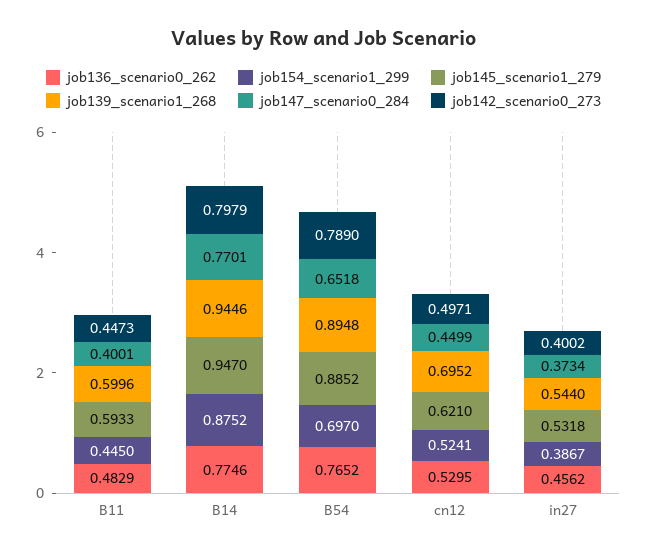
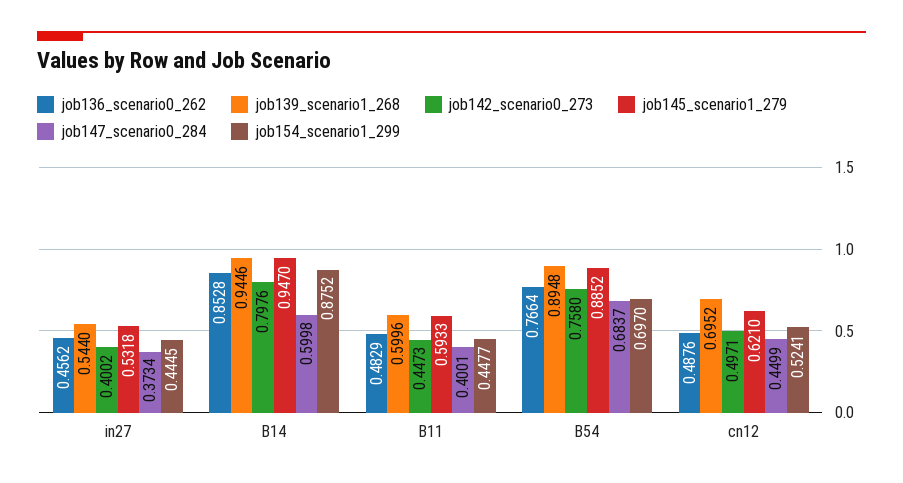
job154_scenario1_299, B11: 0.445 -> 0.4477
job136_scenario0_262, B14: 0.7746 -> 0.8528
job147_scenario0_284, B14: 0.7701 -> 0.5998
job142_scenario0_273, B14: 0.7979 -> 0.7976
job136_scenario0_262, B54: 0.7652 -> 0.7664
job147_scenario0_284, B54: 0.6518 -> 0.6837
job142_scenario0_273, B54: 0.789 -> 0.758
job136_scenario0_262, cn12: 0.5295 -> 0.4876
job154_scenario1_299, in27: 0.3867 -> 0.4445

